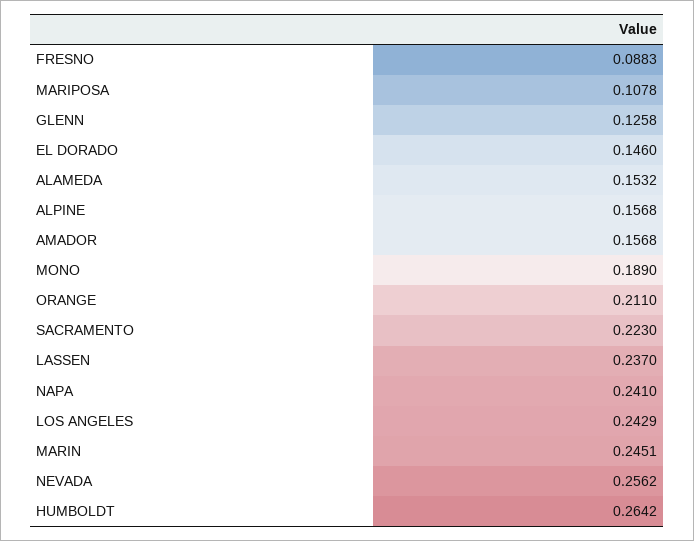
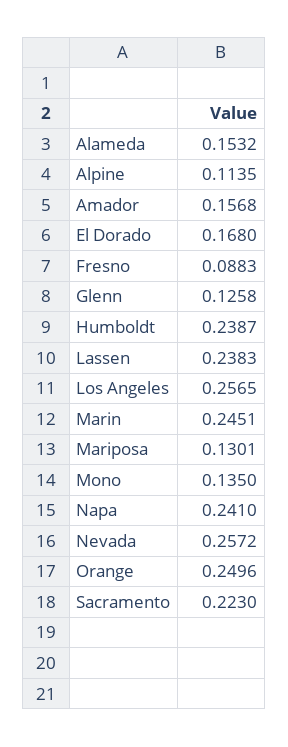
MARIPOSA: 0.1078 -> 0.1301
EL DORADO: 0.146 -> 0.168
ALPINE: 0.1568 -> 0.1135
MONO: 0.189 -> 0.135
ORANGE: 0.211 -> 0.2496
LASSEN: 0.237 -> 0.2383
LOS ANGELES: 0.2429 -> 0.2565
NEVADA: 0.2562 -> 0.2572
HUMBOLDT: 0.2642 -> 0.2387

